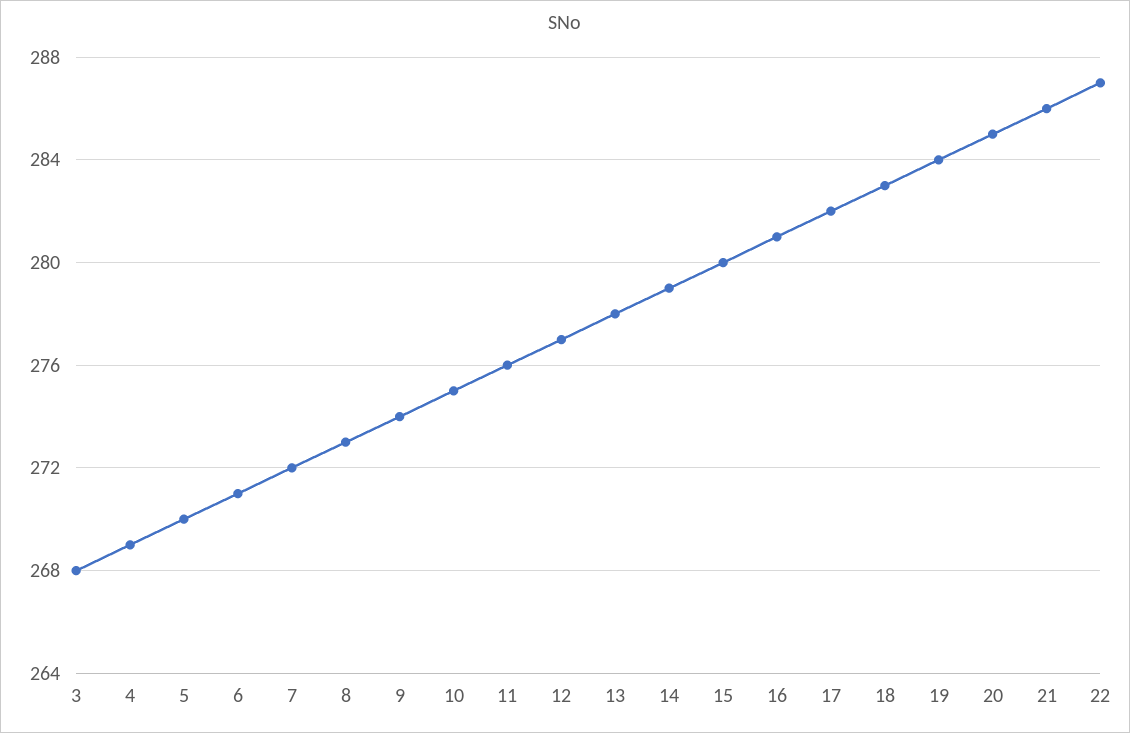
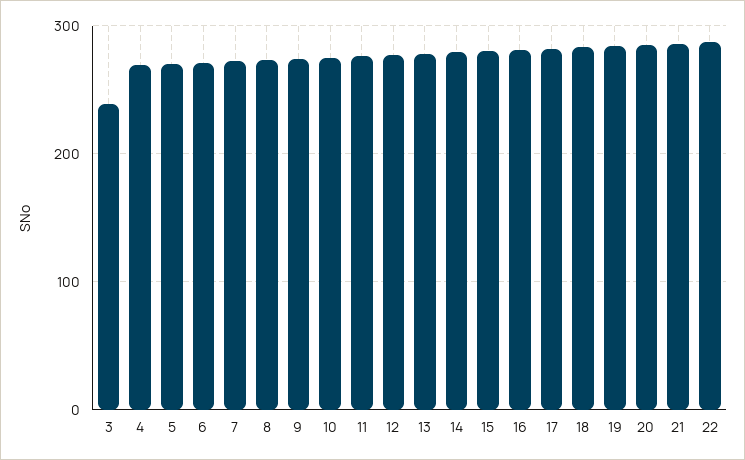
3: 268 -> 240

